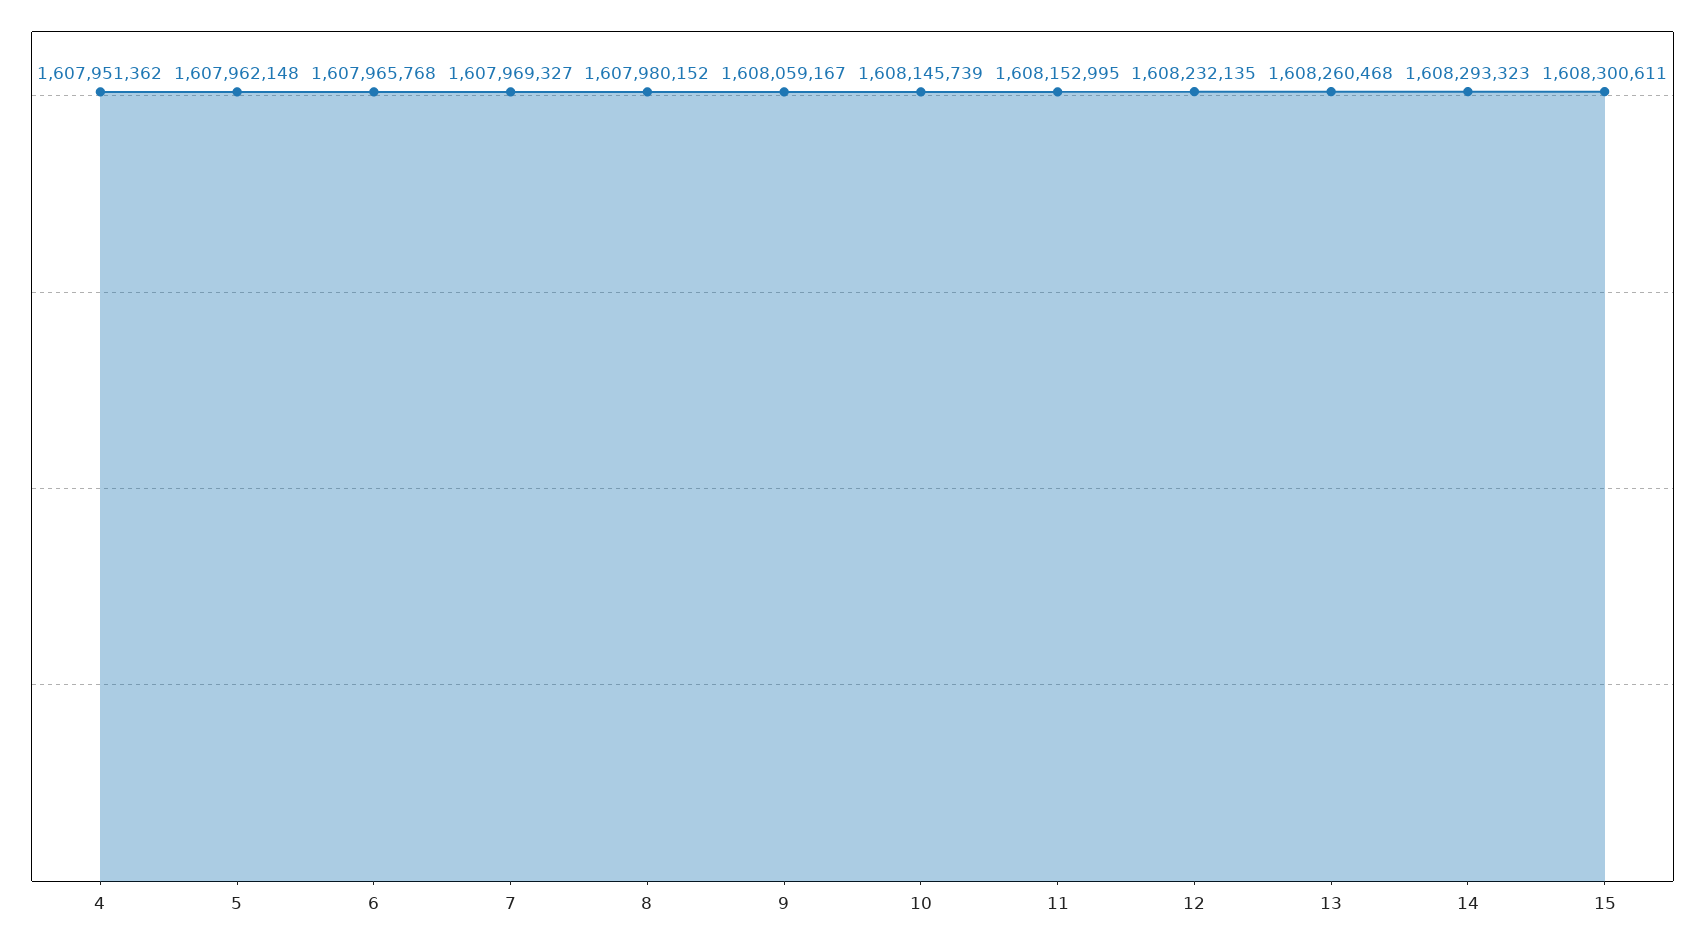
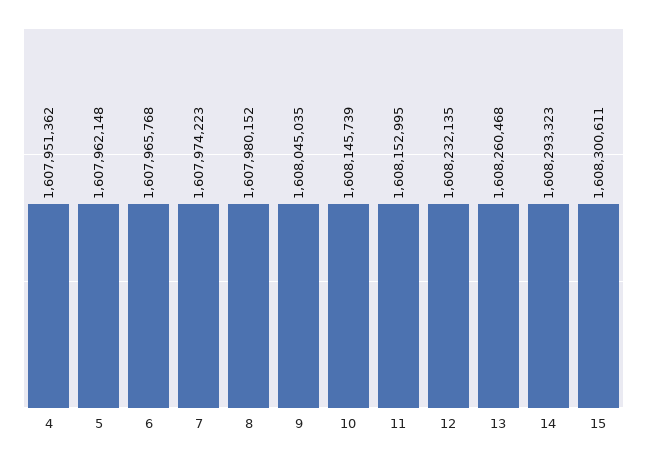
7: 1607969327 -> 1607974223
9: 1608059167 -> 1608045035

